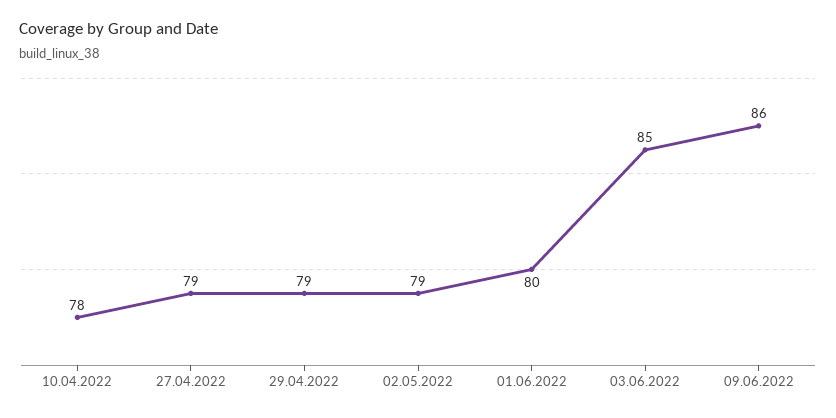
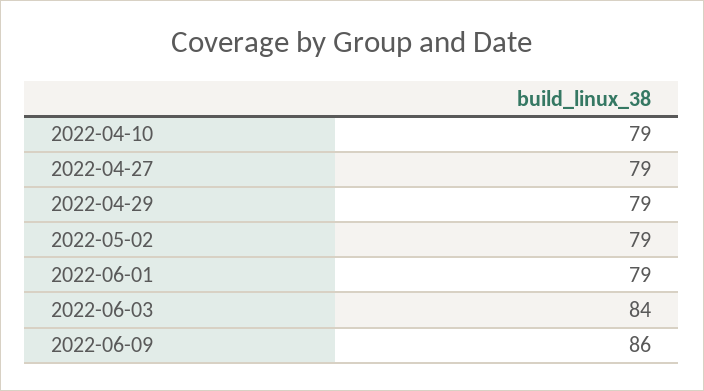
10.04.2022: 78 -> 79
01.06.2022: 80 -> 79
03.06.2022: 85 -> 84

